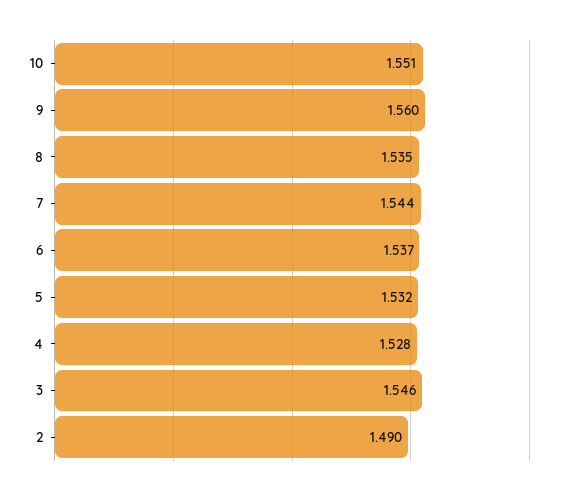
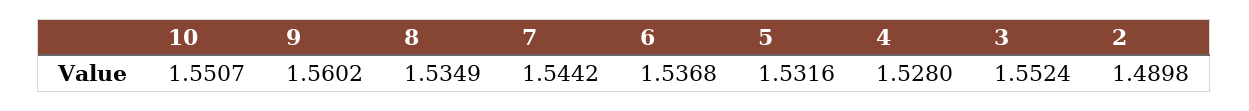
3: 1.546 -> 1.5524

